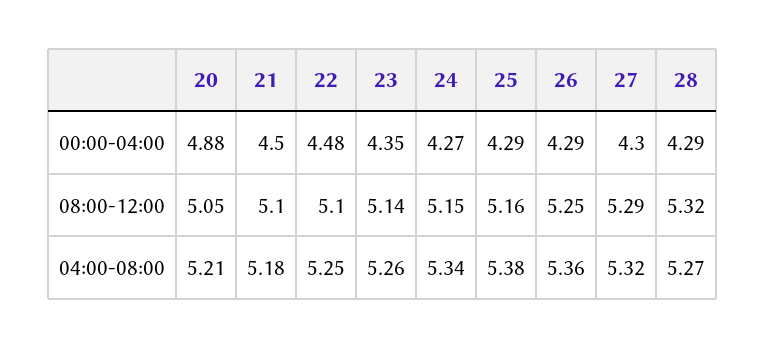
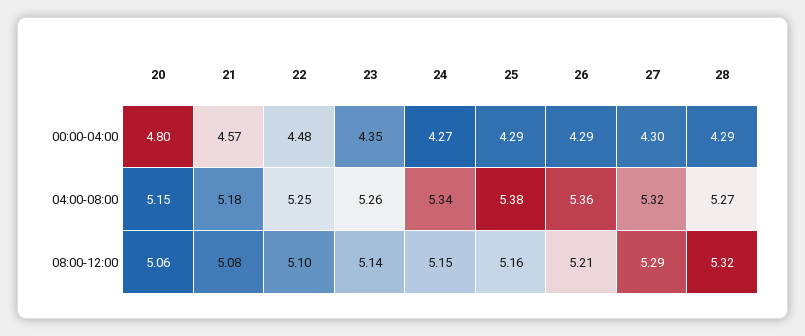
20, 00:00-04:00: 4.88 -> 4.8
21, 00:00-04:00: 4.5 -> 4.57
20, 08:00-12:00: 5.05 -> 5.06
21, 08:00-12:00: 5.1 -> 5.08
26, 08:00-12:00: 5.25 -> 5.21
20, 04:00-08:00: 5.21 -> 5.15

